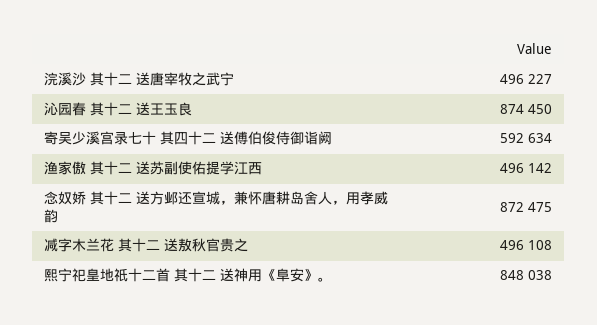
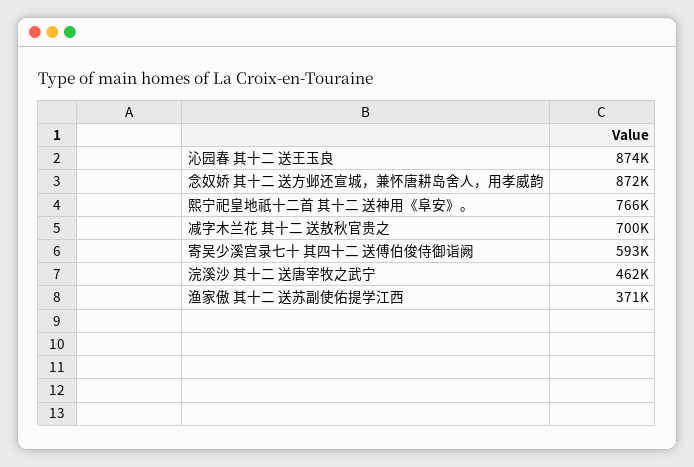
浣溪沙 其十二 送唐宰牧之武宁: 496227 -> 462000
渔家傲 其十二 送苏副使佑提学江西: 496142 -> 371000
减字木兰花 其十二 送敖秋官贵之: 496108 -> 700000
熙宁祀皇地祇十二首 其十二 送神用《阜安》。: 848038 -> 766000

